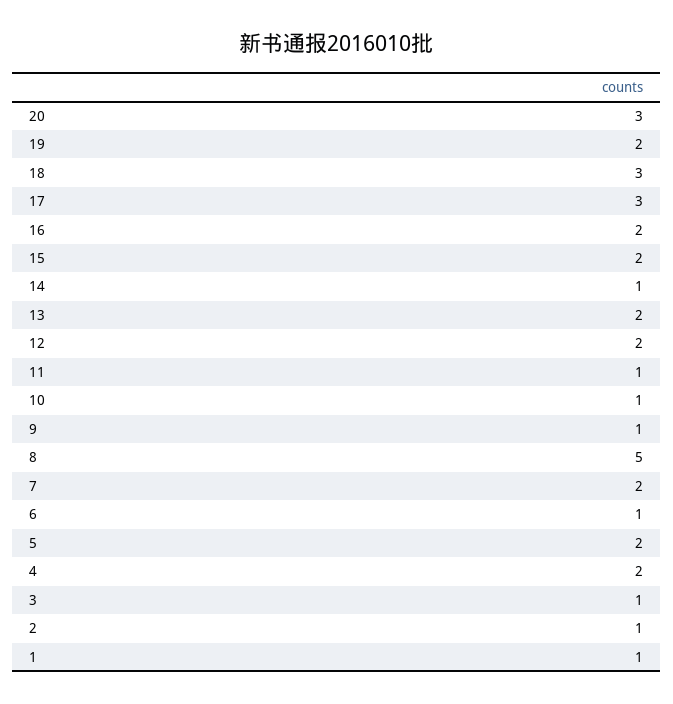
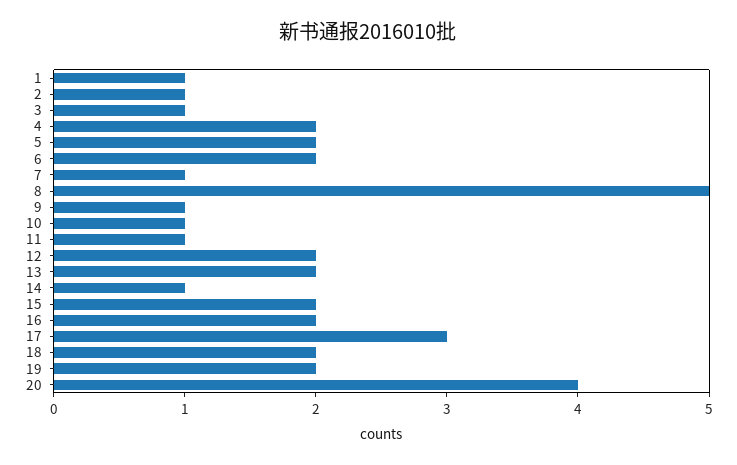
20: 3 -> 4
18: 3 -> 2
7: 2 -> 1
6: 1 -> 2

